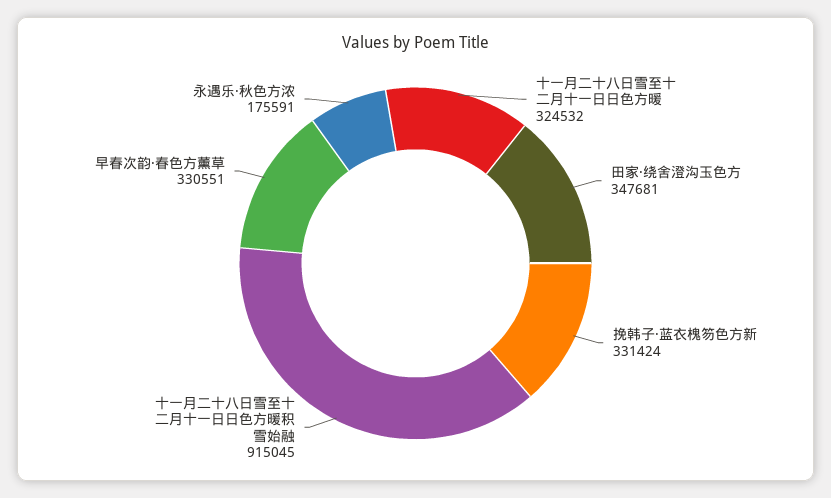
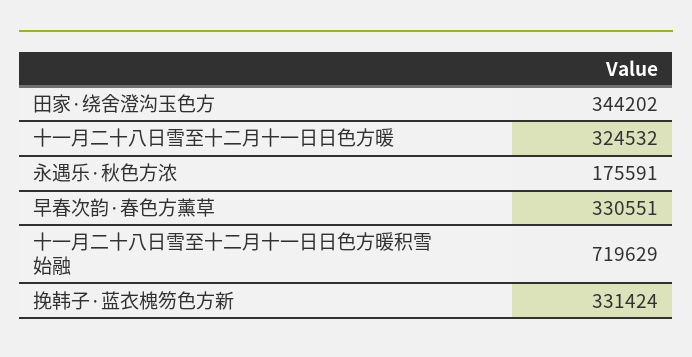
田家·绕舍澄沟玉色方: 347681 -> 344202
十一月二十八日雪至十二月十一日日色方暖积雪始融: 915045 -> 719629

